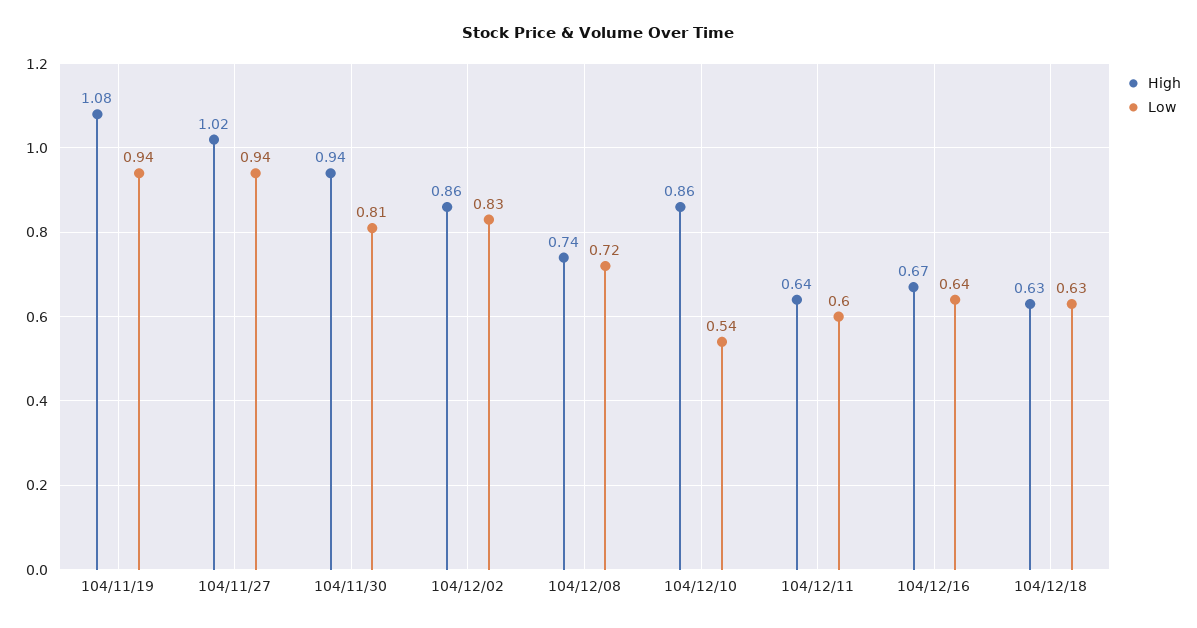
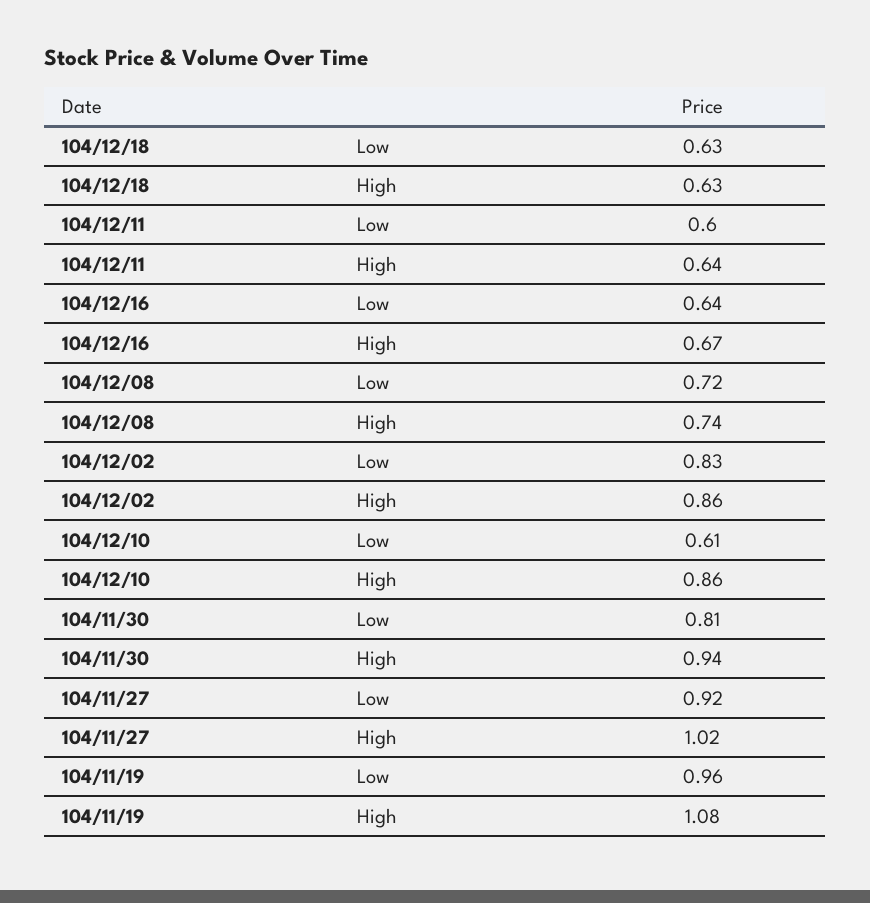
Low, 104/11/19: 0.94 -> 0.96
Low, 104/11/27: 0.94 -> 0.92
Low, 104/12/10: 0.54 -> 0.61

